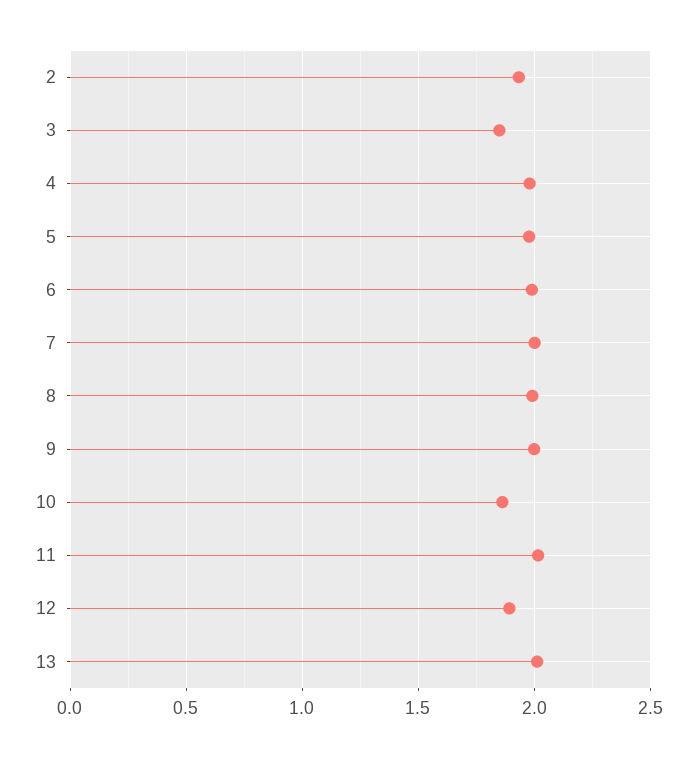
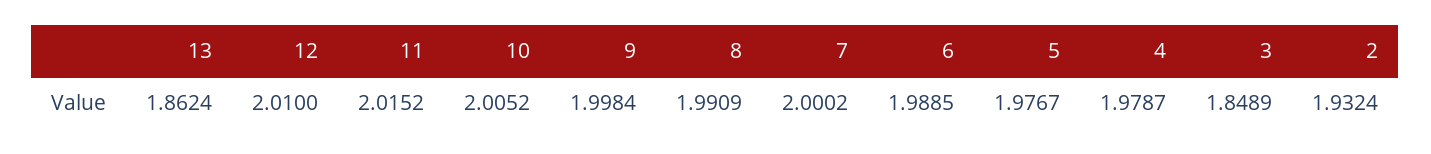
10: 1.85 -> 2.0052
12: 1.9 -> 2.01
13: 2 -> 1.8624

